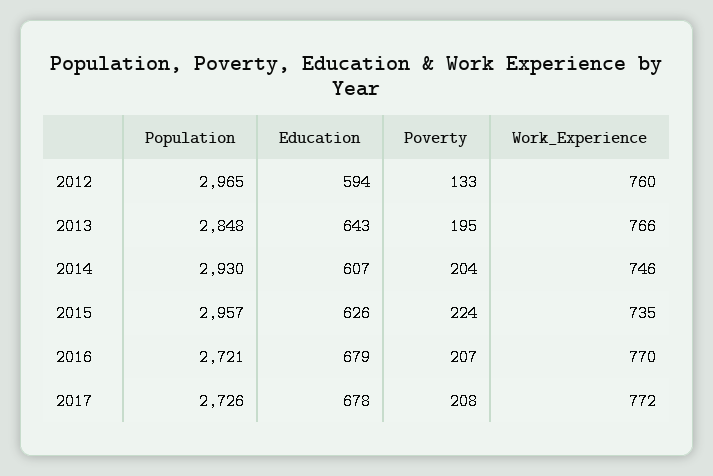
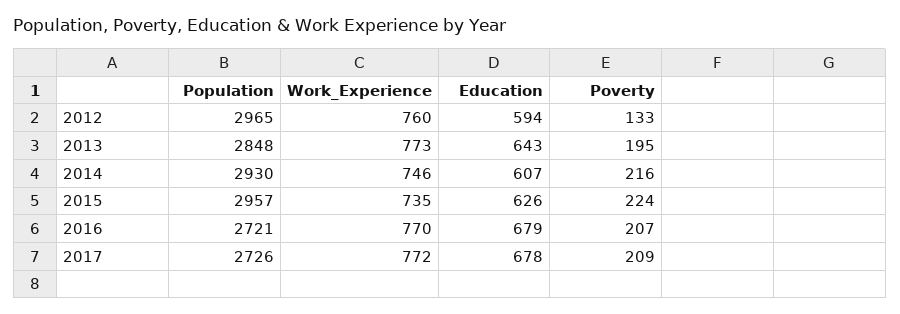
Work_Experience, 2013: 766 -> 773
Poverty, 2014: 204 -> 216
Poverty, 2017: 208 -> 209

